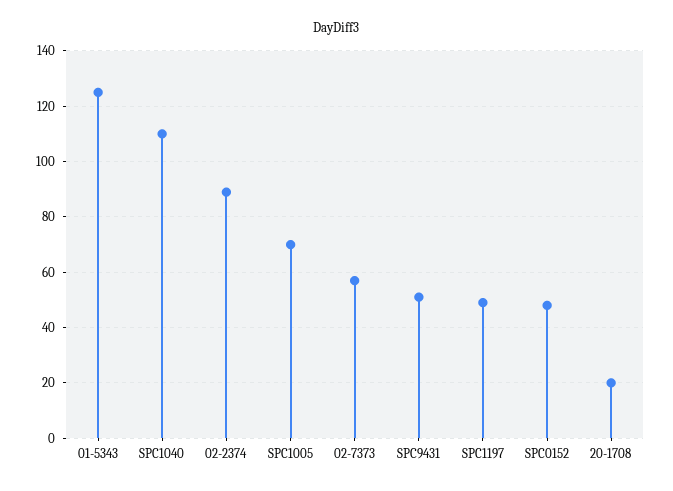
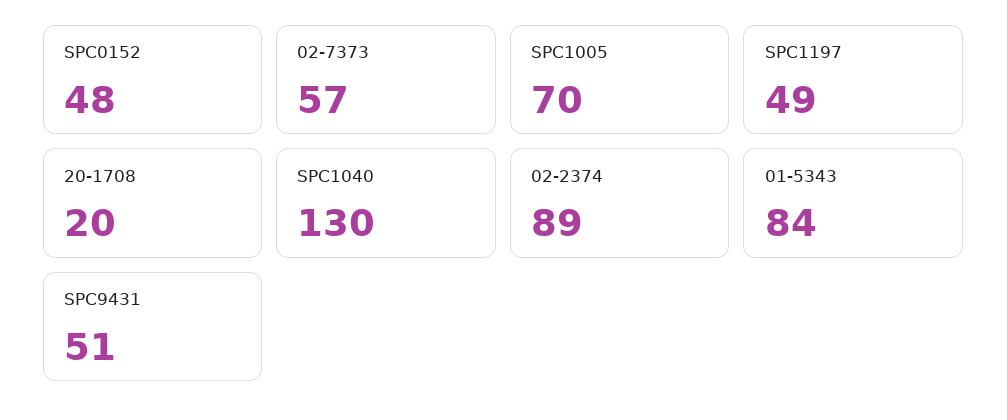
01-5343: 125 -> 84
SPC1040: 110 -> 130

